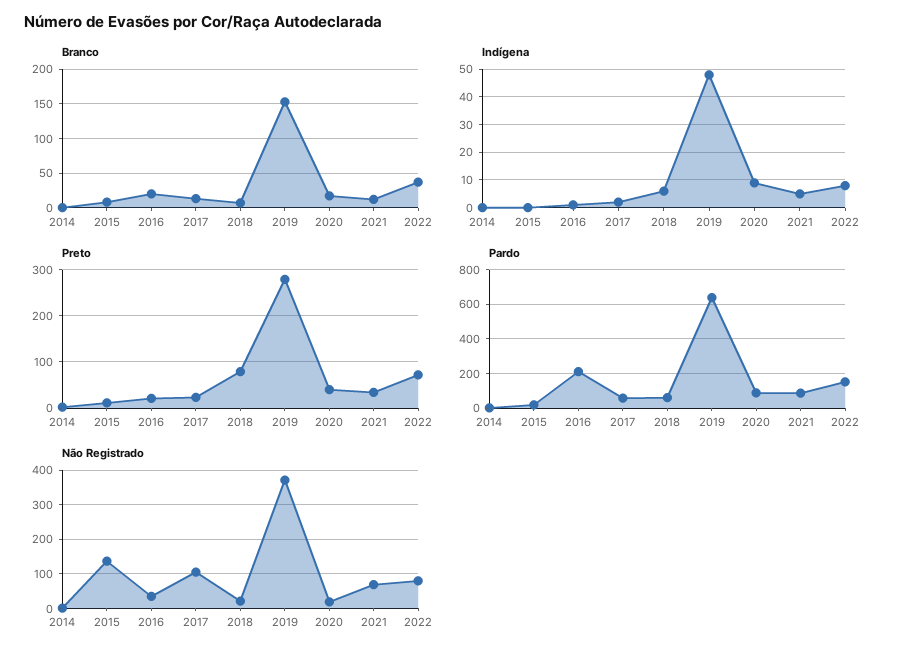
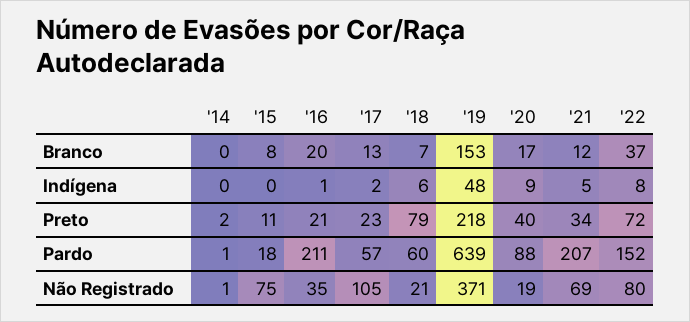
Preto, 2019: 280 -> 218
Pardo, 2021: 100 -> 207
Não Registrado, 2015: 140 -> 75

